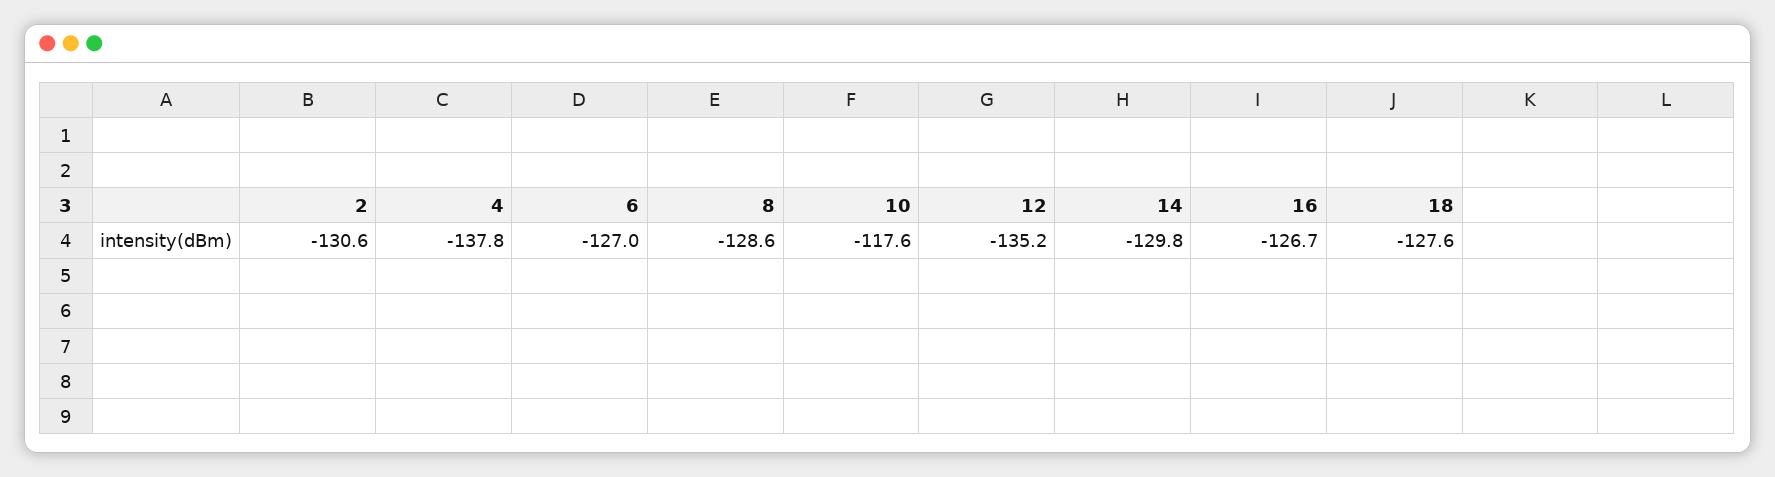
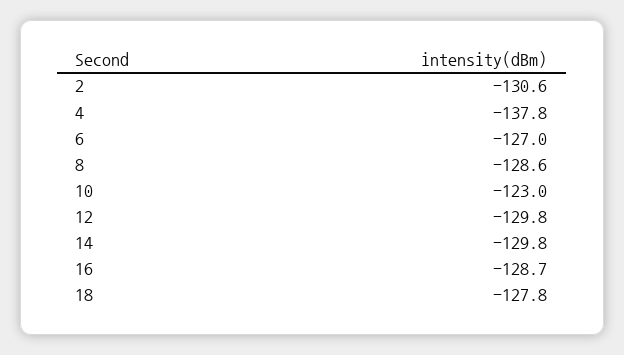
10: -117.6 -> -123
12: -135.2 -> -129.8
16: -126.7 -> -128.7
18: -127.6 -> -127.8

